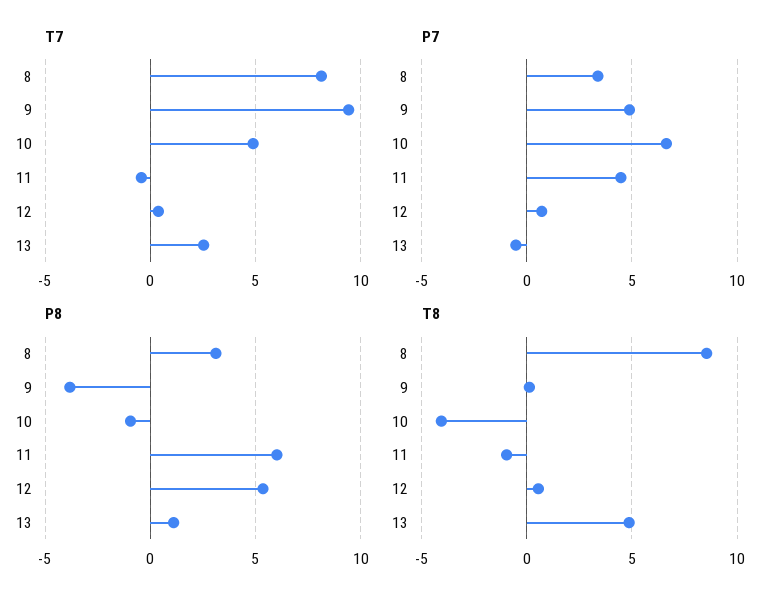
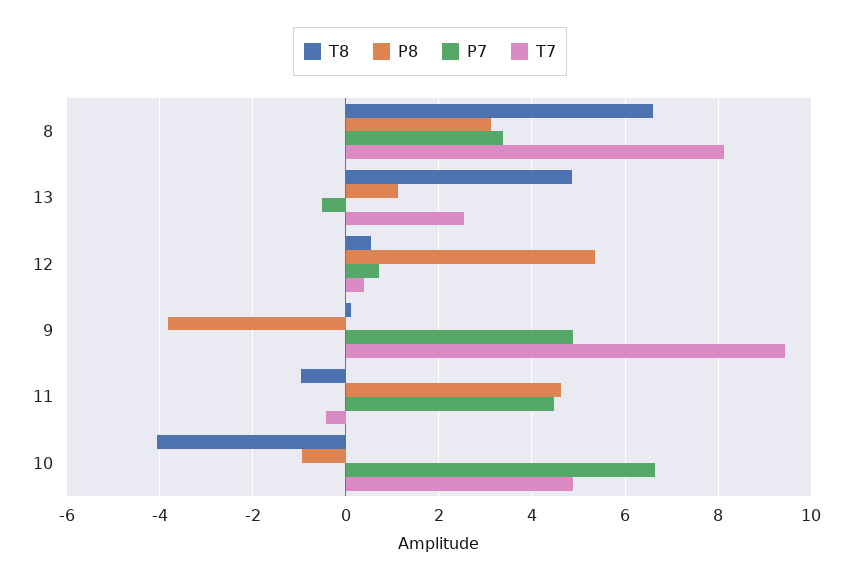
P8, 11: 6 -> 4.6
T8, 8: 8.5 -> 6.6

